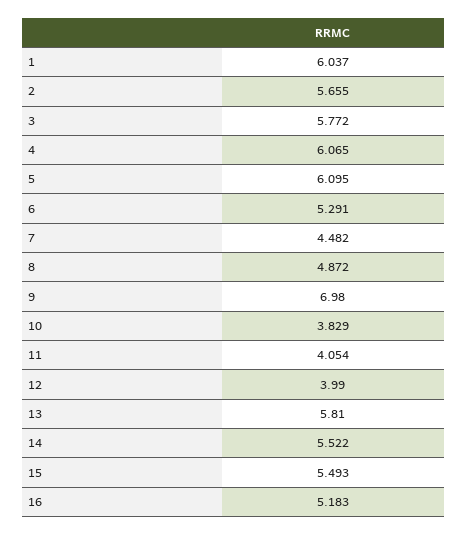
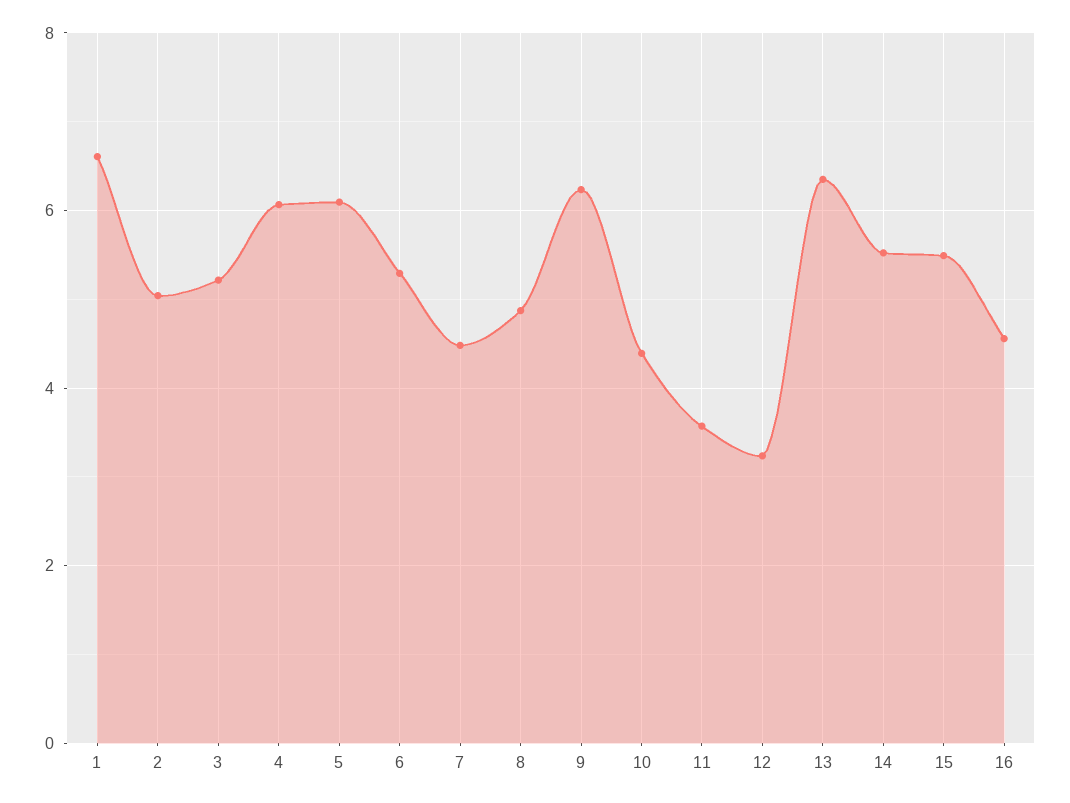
1: 6.037 -> 6.6
2: 5.655 -> 5
3: 5.772 -> 5.2
9: 6.98 -> 6.2
10: 3.829 -> 4.4
11: 4.054 -> 3.6
12: 3.99 -> 3.2
13: 5.81 -> 6.4
16: 5.183 -> 4.6

